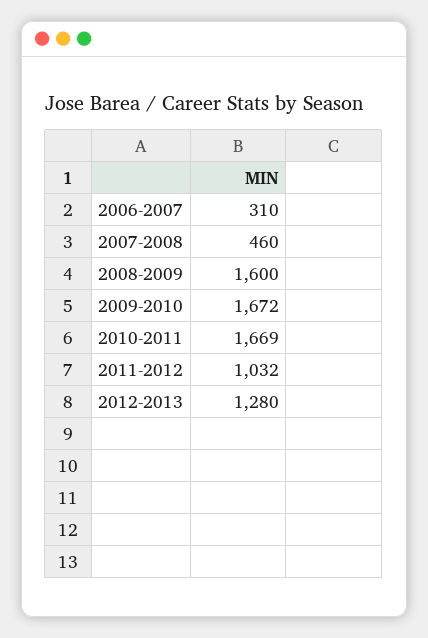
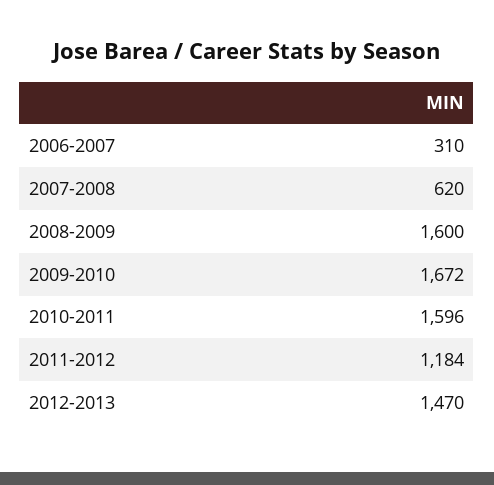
2007-2008: 460 -> 620
2010-2011: 1669 -> 1596
2011-2012: 1032 -> 1184
2012-2013: 1280 -> 1470

